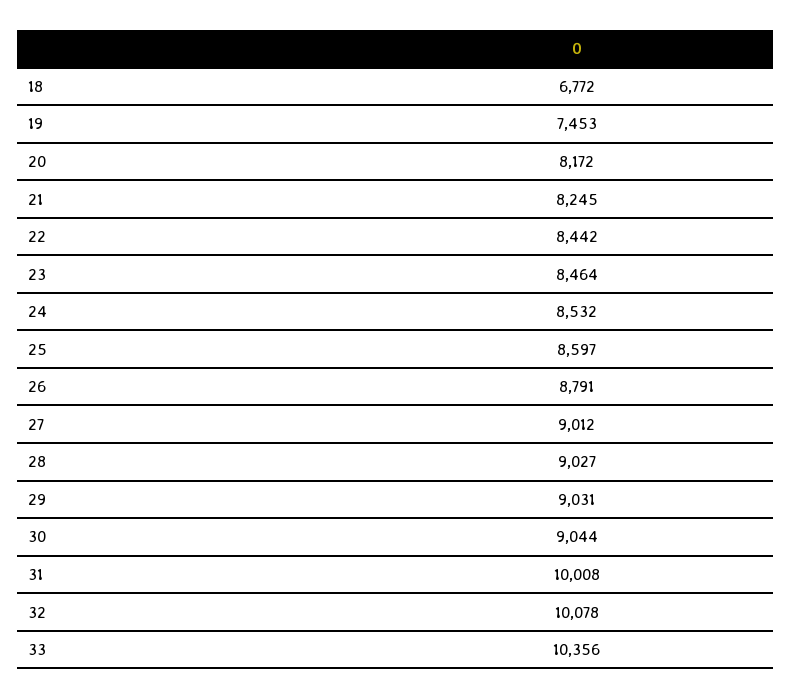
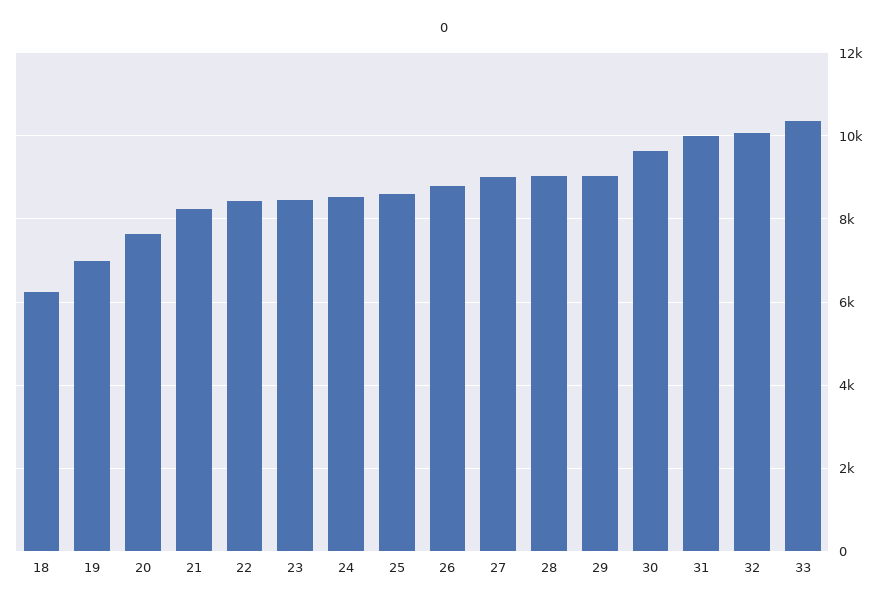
18: 6772 -> 6200
19: 7453 -> 7000
20: 8172 -> 7600
30: 9044 -> 9600

